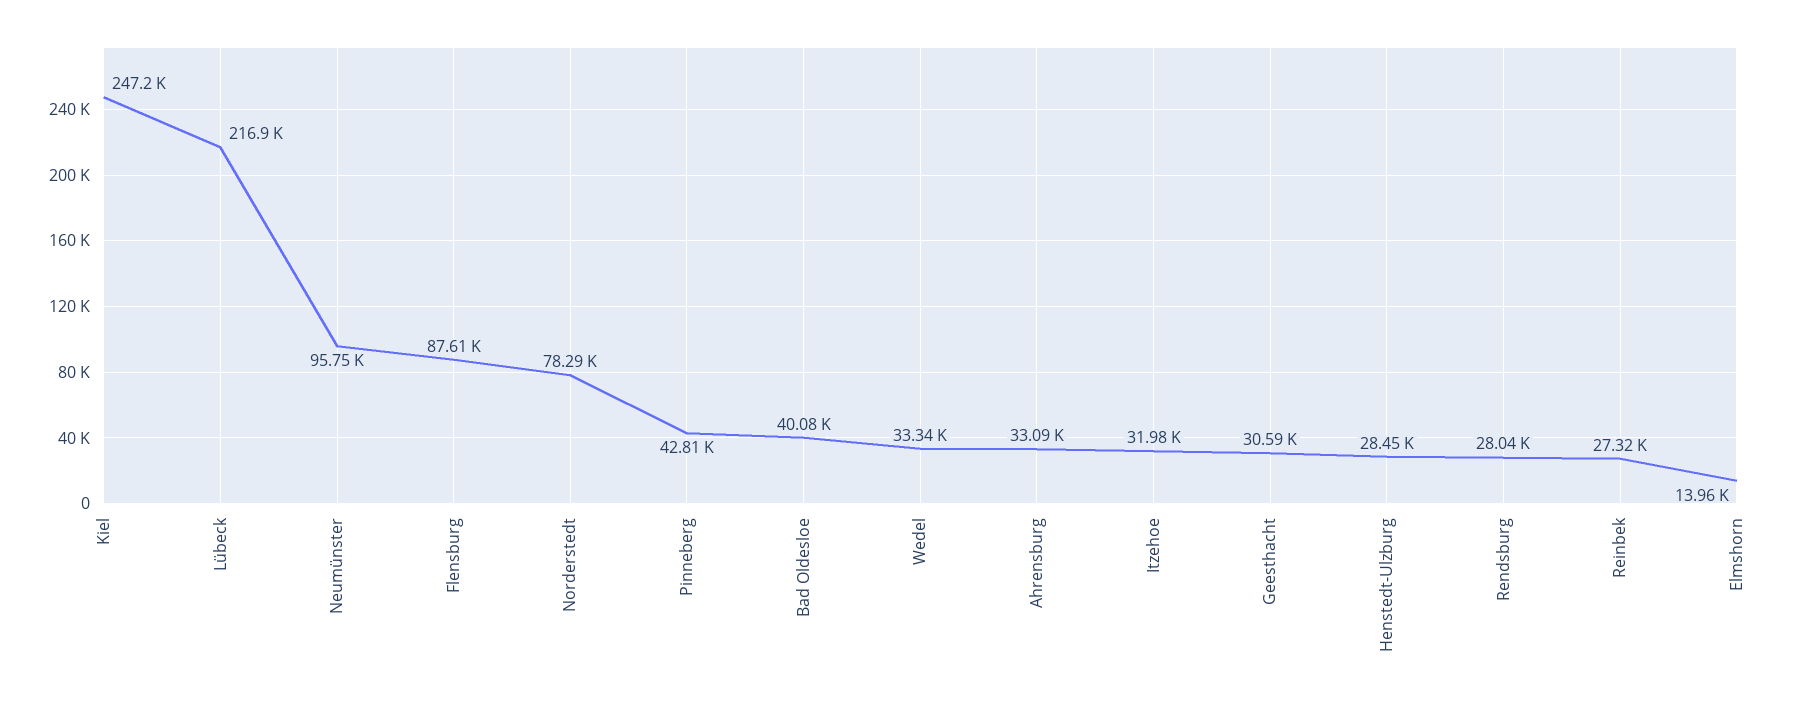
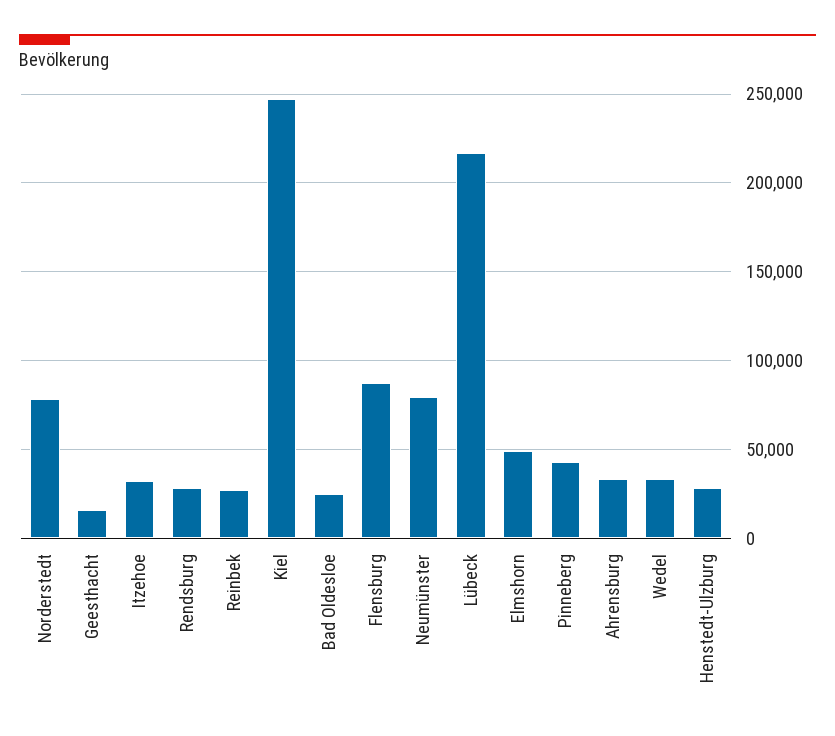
Neumünster: 95750 -> 80000
Bad Oldesloe: 40080 -> 25000
Geesthacht: 30590 -> 15000
Elmshorn: 13960 -> 50000

